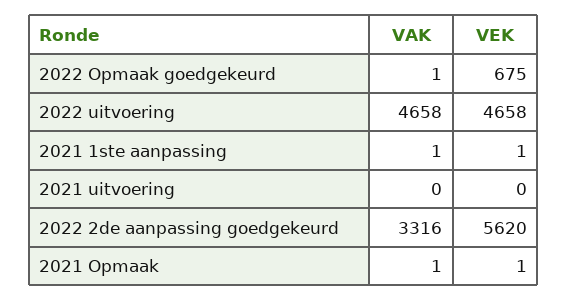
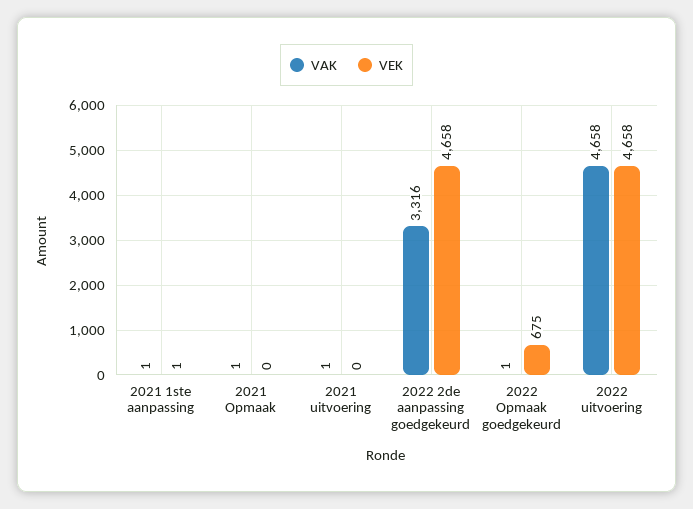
VAK, 2021 uitvoering: 0 -> 1
VEK, 2022 2de aanpassing goedgekeurd: 5620 -> 4658
VEK, 2021 Opmaak: 1 -> 0

